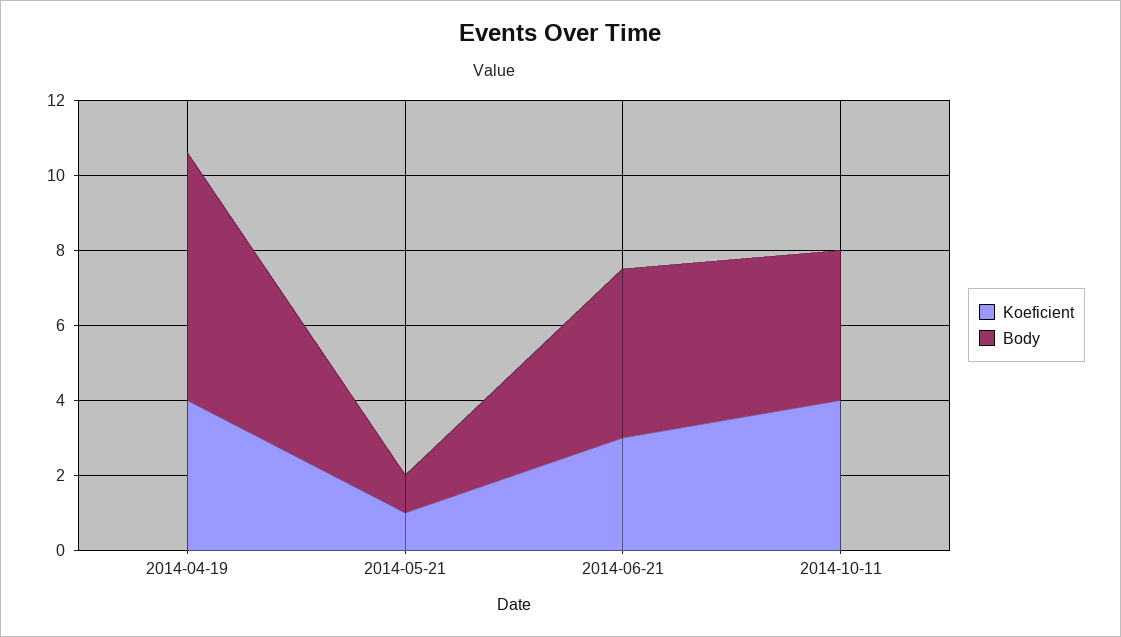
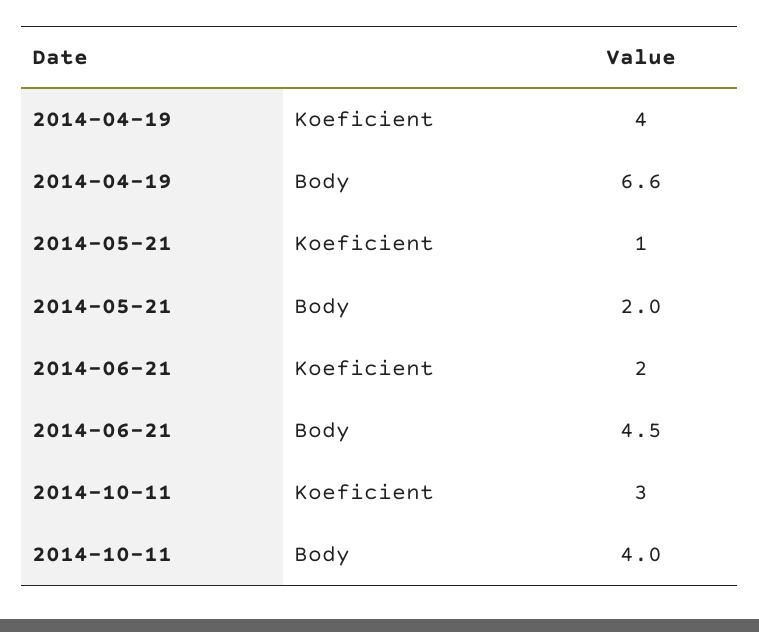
Body, 2014-05-21: 1 -> 2
Koeficient, 2014-06-21: 3 -> 2
Koeficient, 2014-10-11: 4 -> 3

